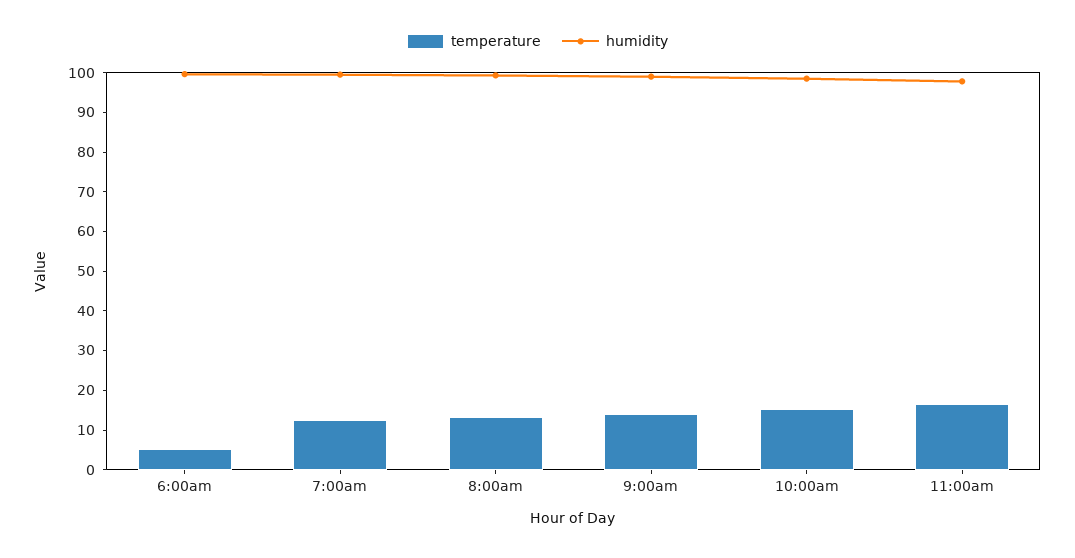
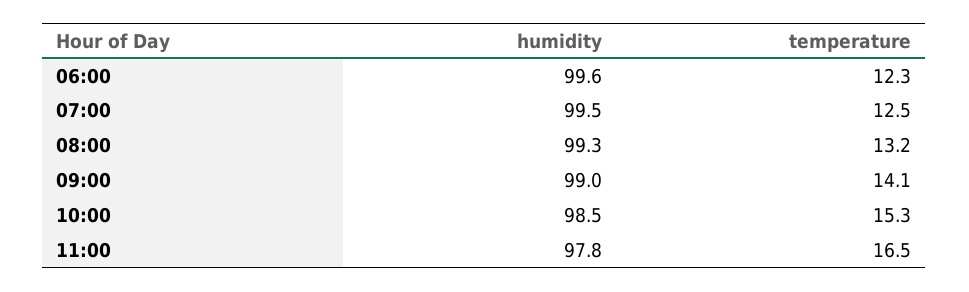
temperature, 6:00am: 5 -> 12.3

